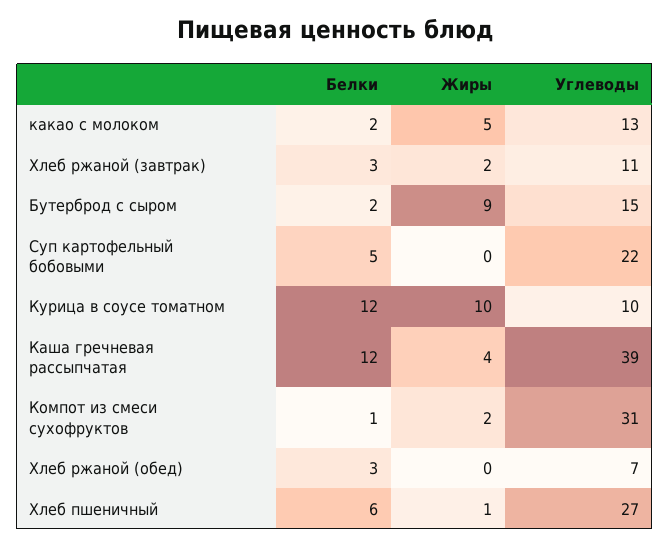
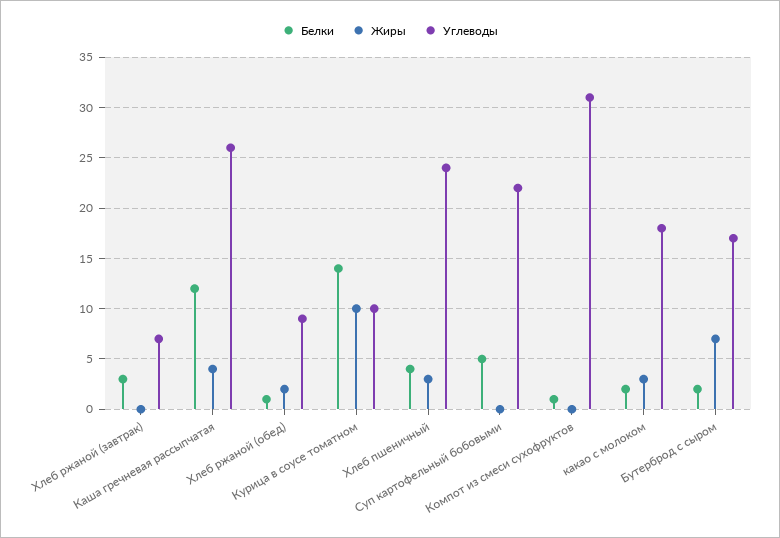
Жиры, какао с молоком: 5 -> 3
Углеводы, какао с молоком: 13 -> 18
Жиры, Хлеб ржаной (завтрак): 2 -> 0
Углеводы, Хлеб ржаной (завтрак): 11 -> 7
Жиры, Бутерброд с сыром: 9 -> 7
Углеводы, Бутерброд с сыром: 15 -> 17
Белки, Курица в соусе томатном: 12 -> 14
Углеводы, Каша гречневая рассыпчатая: 39 -> 26
Жиры, Компот из смеси сухофруктов: 2 -> 0
Белки, Хлеб ржаной (обед): 3 -> 1
Жиры, Хлеб ржаной (обед): 0 -> 2
Углеводы, Хлеб ржаной (обед): 7 -> 9
Белки, Хлеб пшеничный: 6 -> 4
Жиры, Хлеб пшеничный: 1 -> 3
Углеводы, Хлеб пшеничный: 27 -> 24

